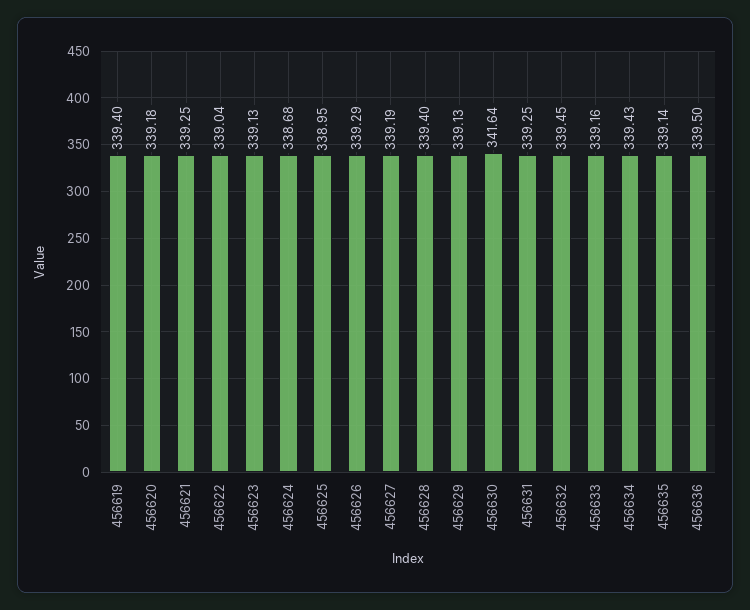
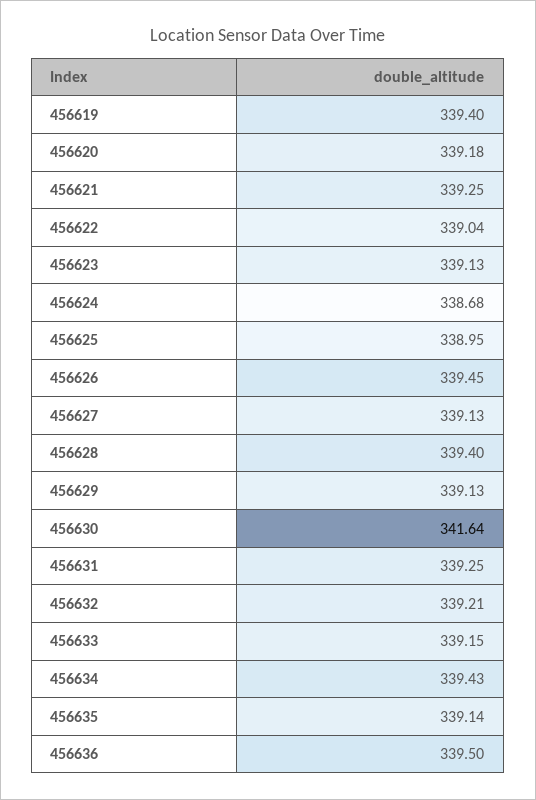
456626: 339.29 -> 339.45
456627: 339.19 -> 339.13
456632: 339.45 -> 339.21
456633: 339.16 -> 339.15

